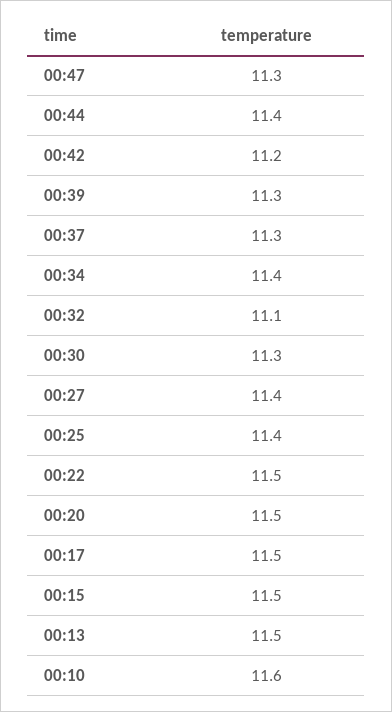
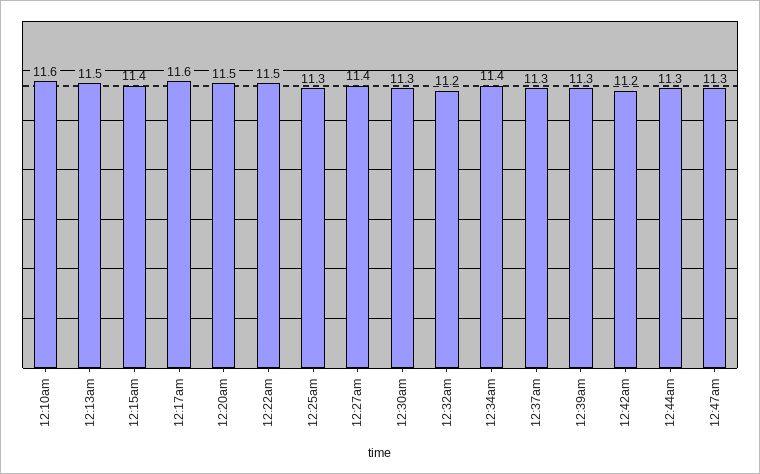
00:44: 11.4 -> 11.3
00:32: 11.1 -> 11.2
00:25: 11.4 -> 11.3
00:17: 11.5 -> 11.6
00:15: 11.5 -> 11.4

